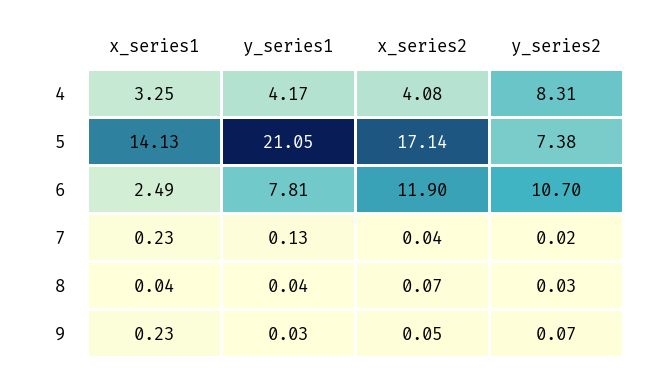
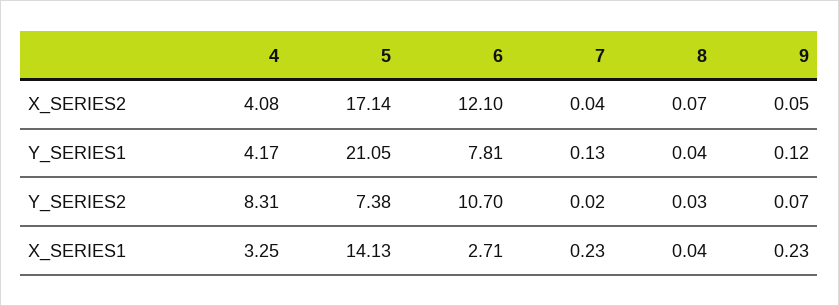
x_series1, 6: 2.49 -> 2.71
x_series2, 6: 11.9 -> 12.1
y_series1, 9: 0.03 -> 0.12

